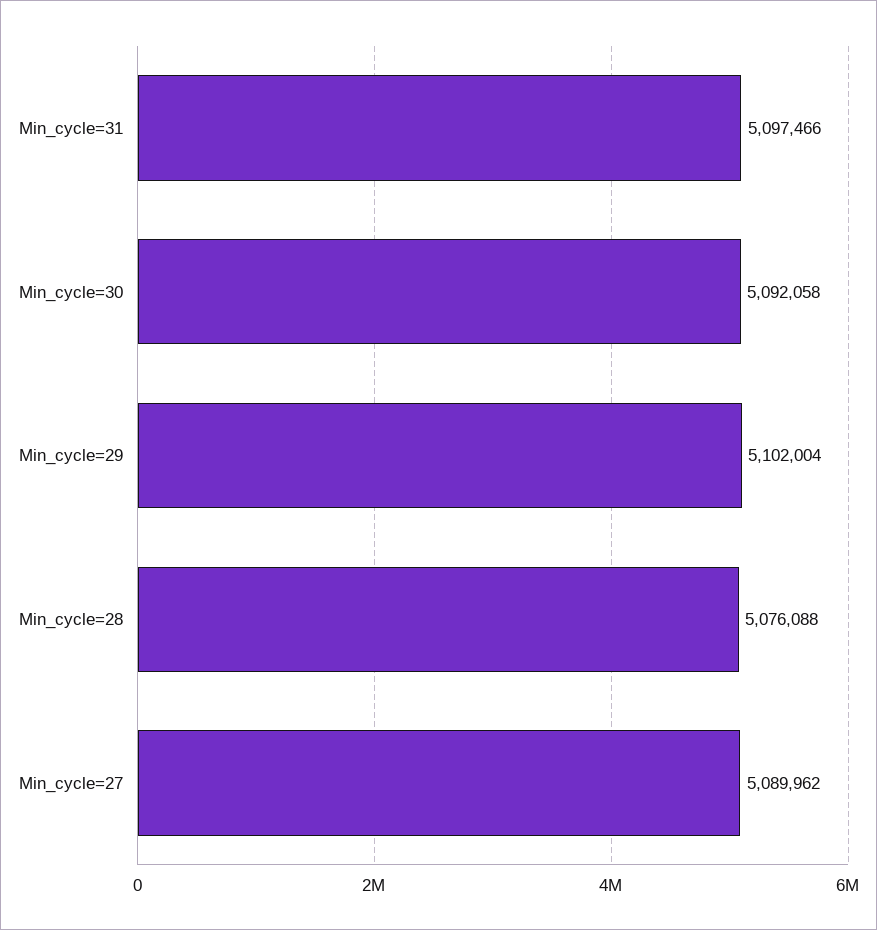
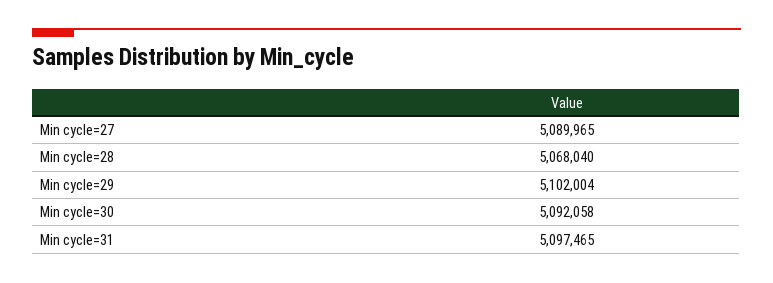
Min_cycle=31: 5097466 -> 5097465
Min_cycle=28: 5076088 -> 5068040
Min_cycle=27: 5089962 -> 5089965

